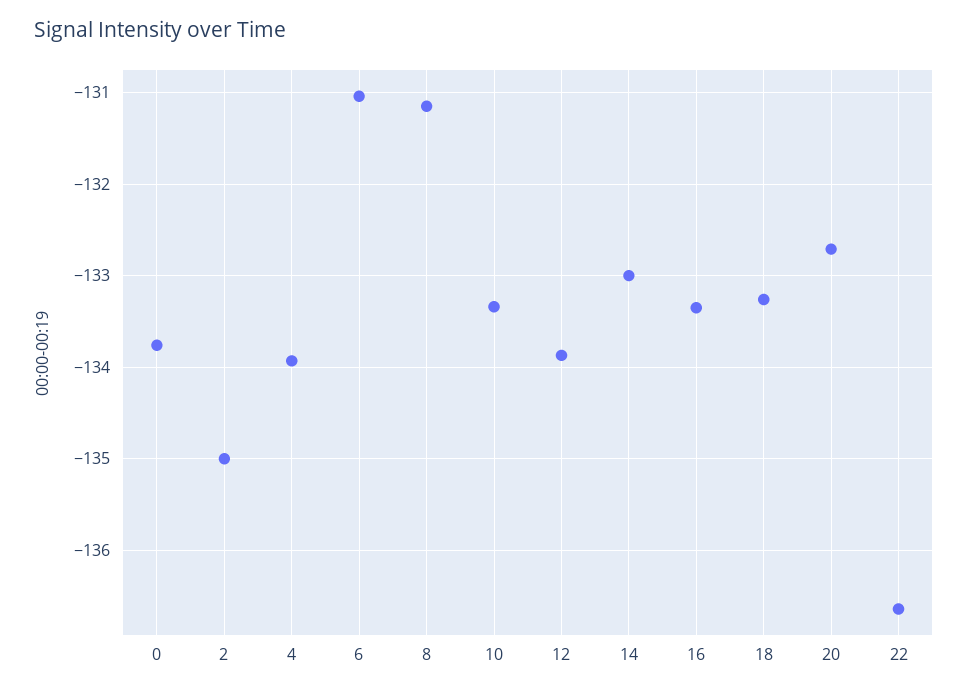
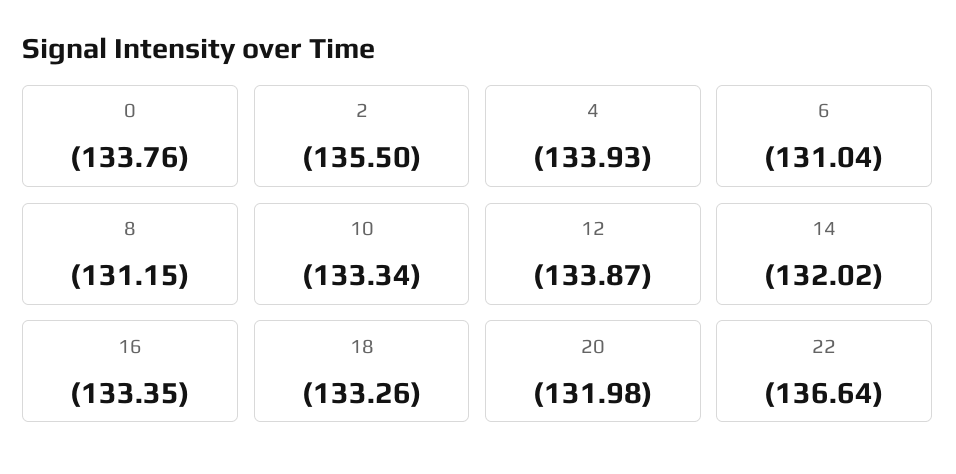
2: -135 -> -135.5
14: -133 -> -132.02
20: -132.7 -> -131.98

